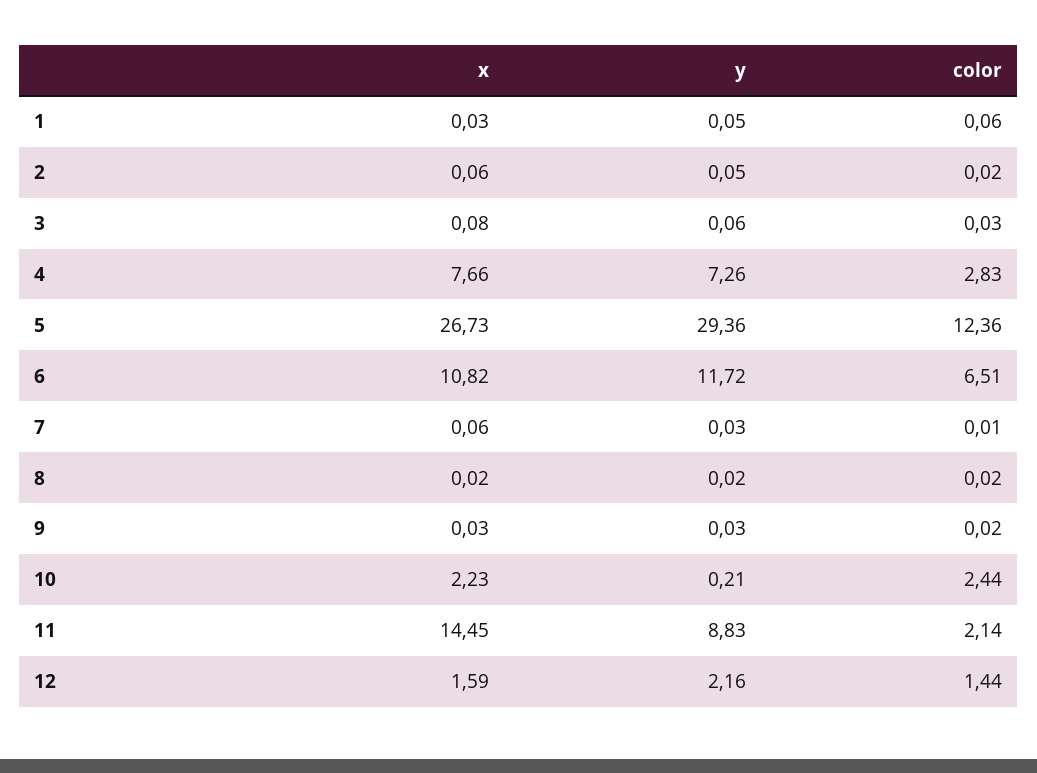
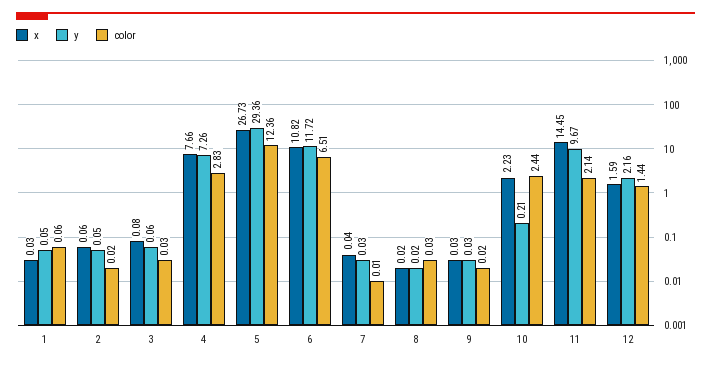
x, 7: 0.06 -> 0.04
color, 8: 0.02 -> 0.03
y, 11: 8.83 -> 9.67

